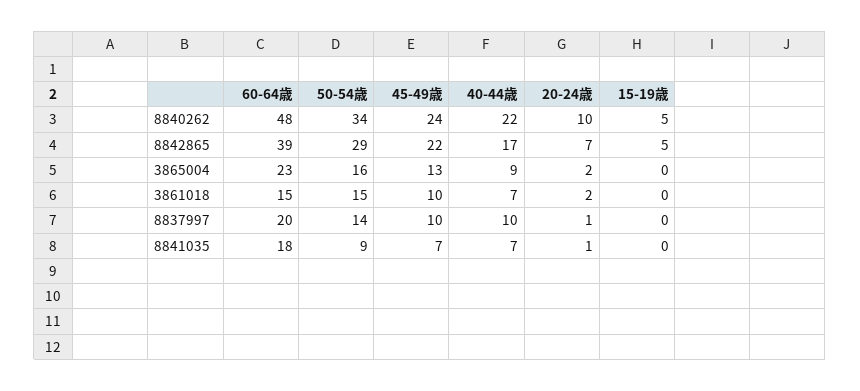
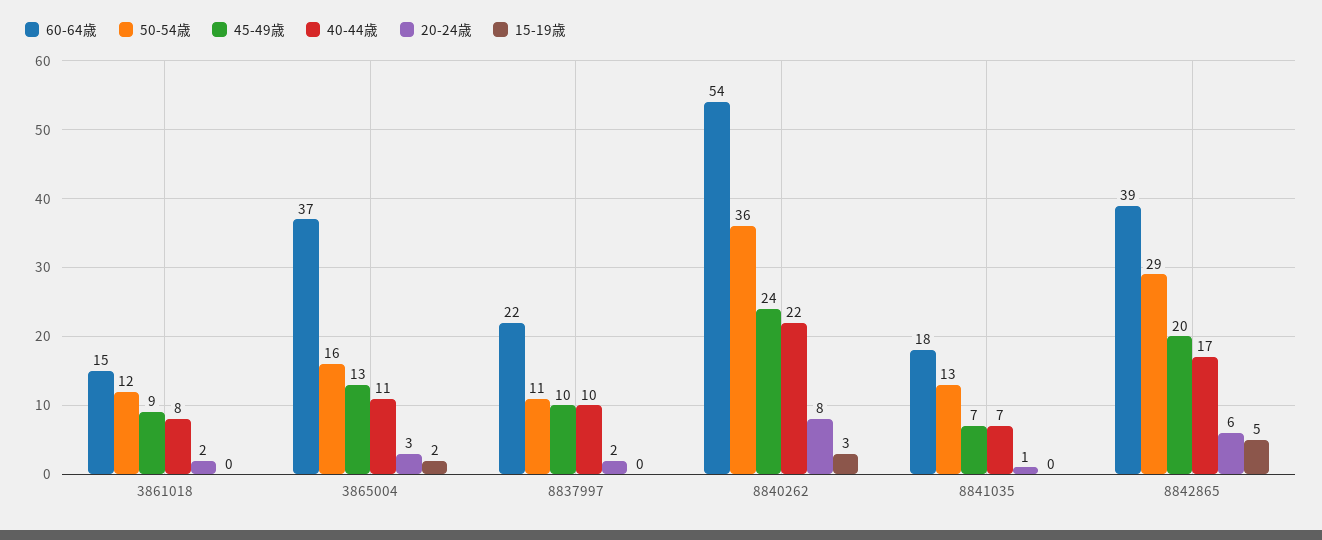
60-64歳, 8840262: 48 -> 54
50-54歳, 8840262: 34 -> 36
20-24歳, 8840262: 10 -> 8
15-19歳, 8840262: 5 -> 3
45-49歳, 8842865: 22 -> 20
20-24歳, 8842865: 7 -> 6
60-64歳, 3865004: 23 -> 37
40-44歳, 3865004: 9 -> 11
20-24歳, 3865004: 2 -> 3
15-19歳, 3865004: 0 -> 2
50-54歳, 3861018: 15 -> 12
45-49歳, 3861018: 10 -> 9
40-44歳, 3861018: 7 -> 8
60-64歳, 8837997: 20 -> 22
50-54歳, 8837997: 14 -> 11
20-24歳, 8837997: 1 -> 2
50-54歳, 8841035: 9 -> 13

